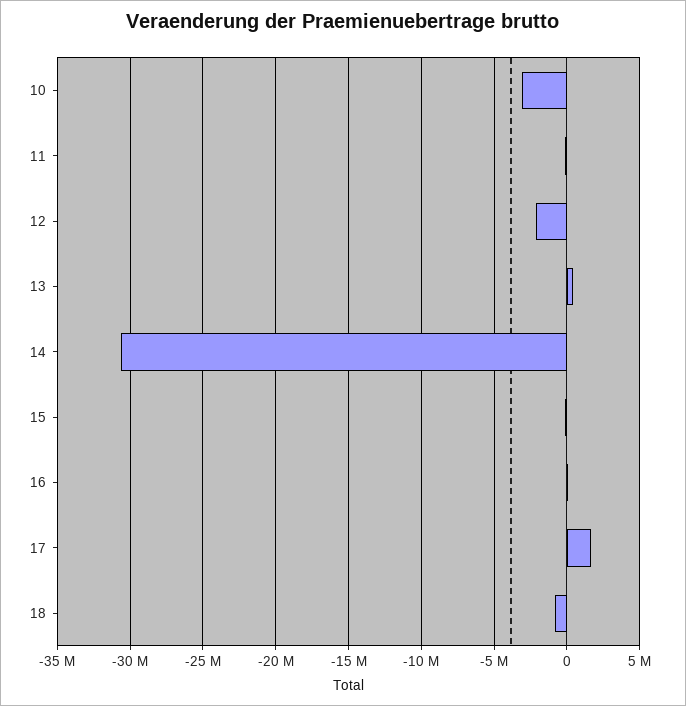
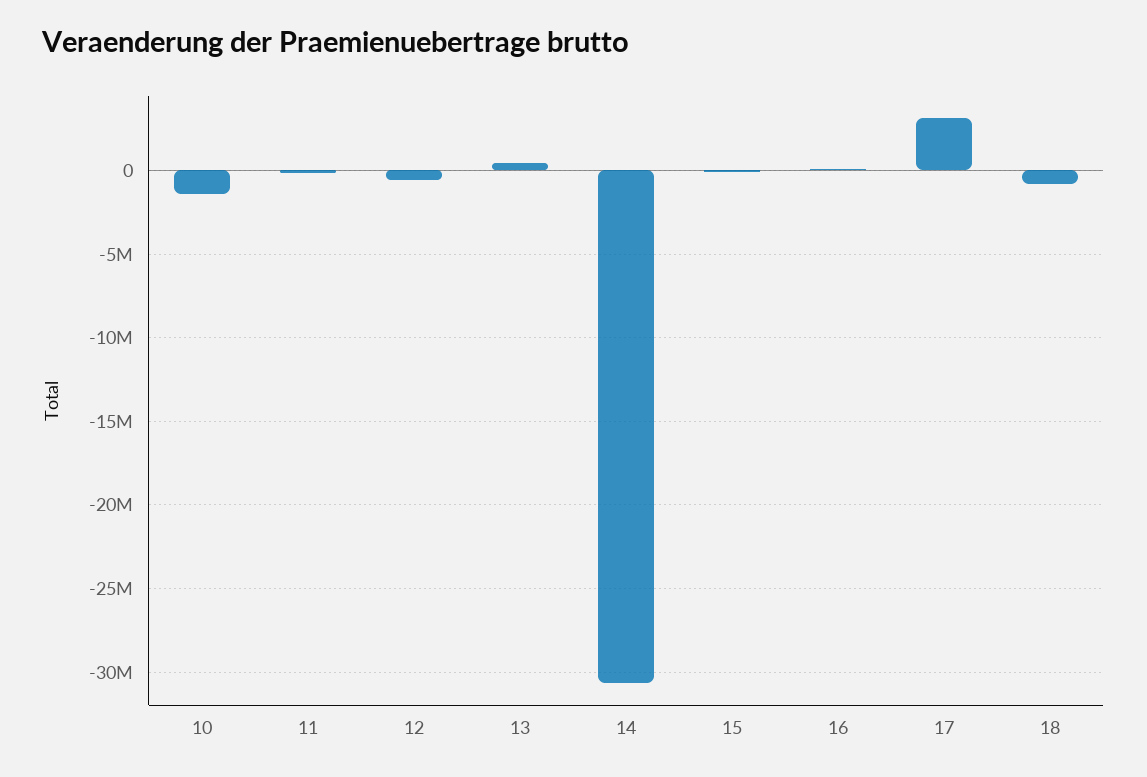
10: -3000000 -> -1500000
12: -2000000 -> -500000
17: 1500000 -> 3000000

